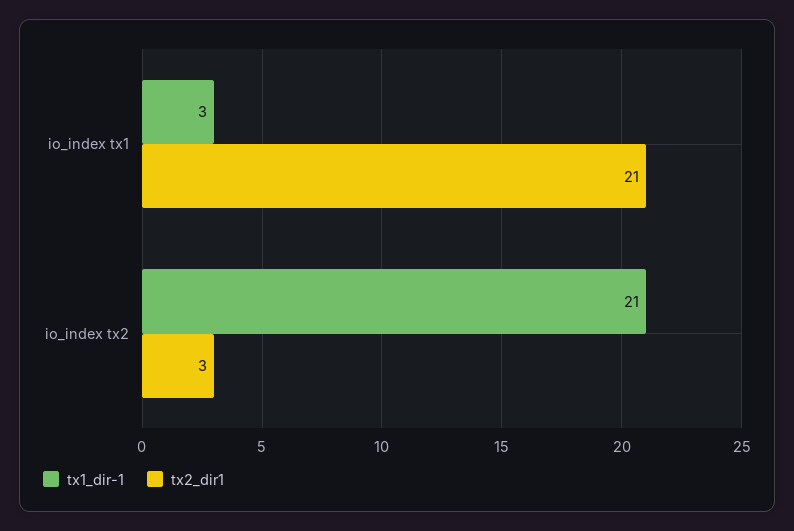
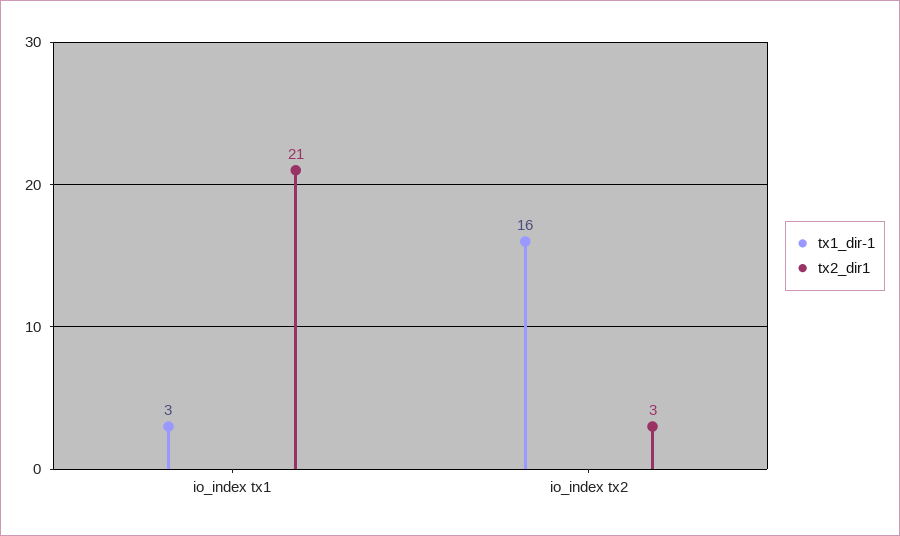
tx1_dir-1, io_index tx2: 21 -> 16

